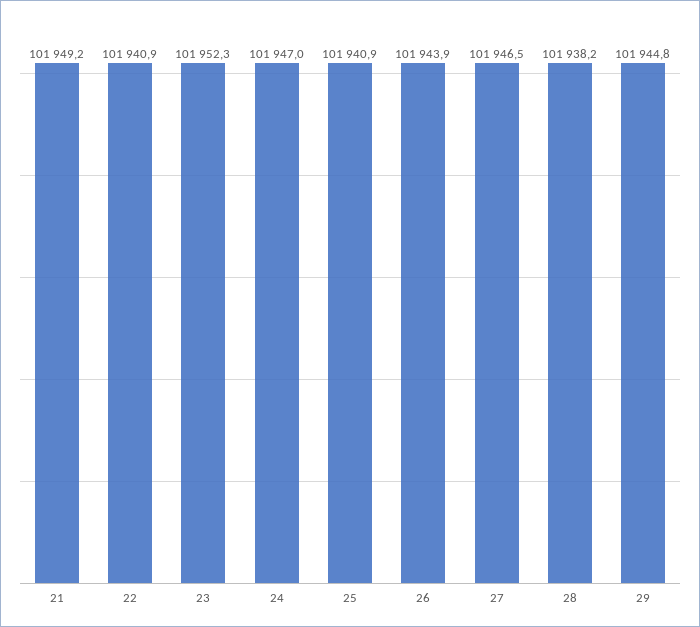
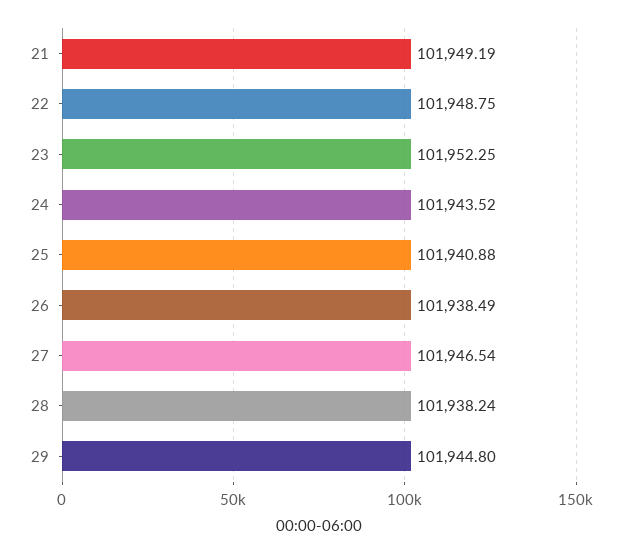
22: 101940.9 -> 101948.75
24: 101947 -> 101943.52
26: 101943.9 -> 101938.49

